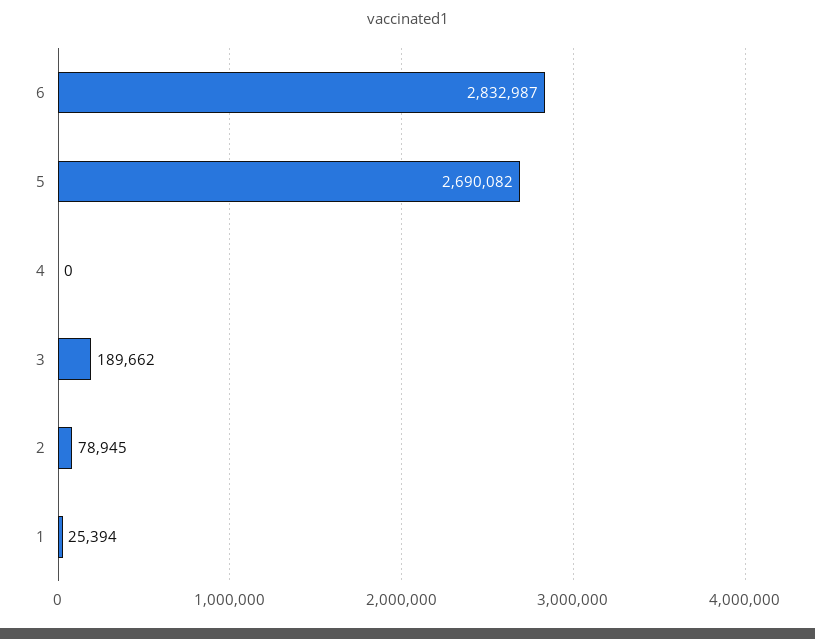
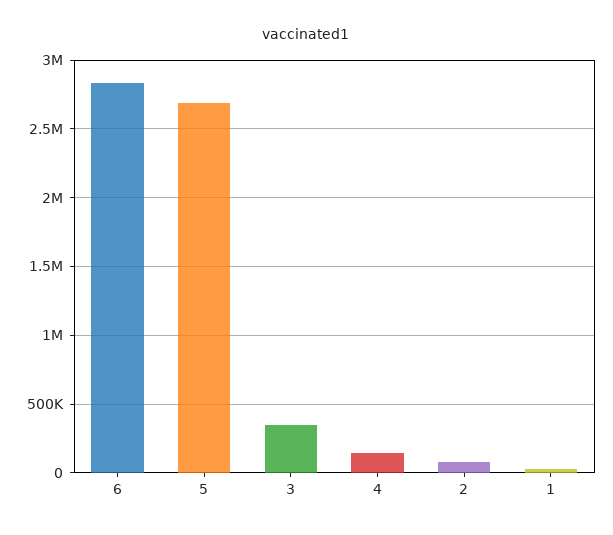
4: 0 -> 150000
3: 189662 -> 350000

